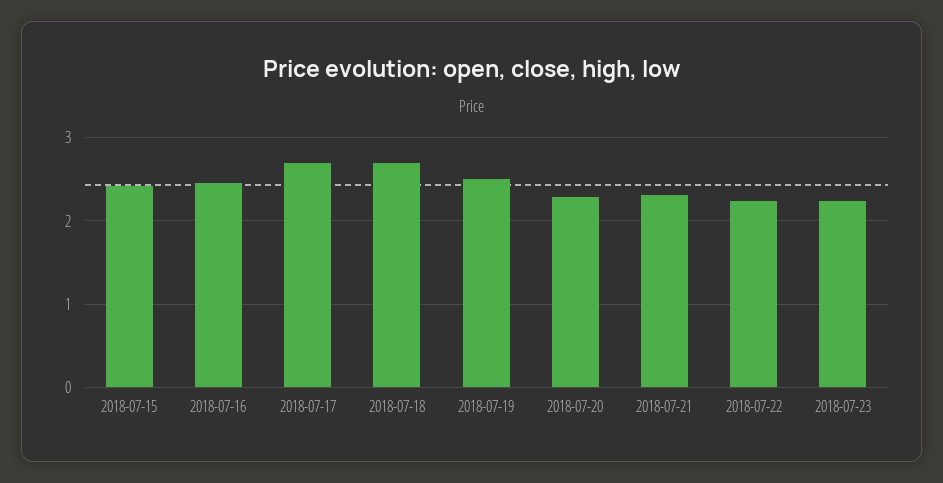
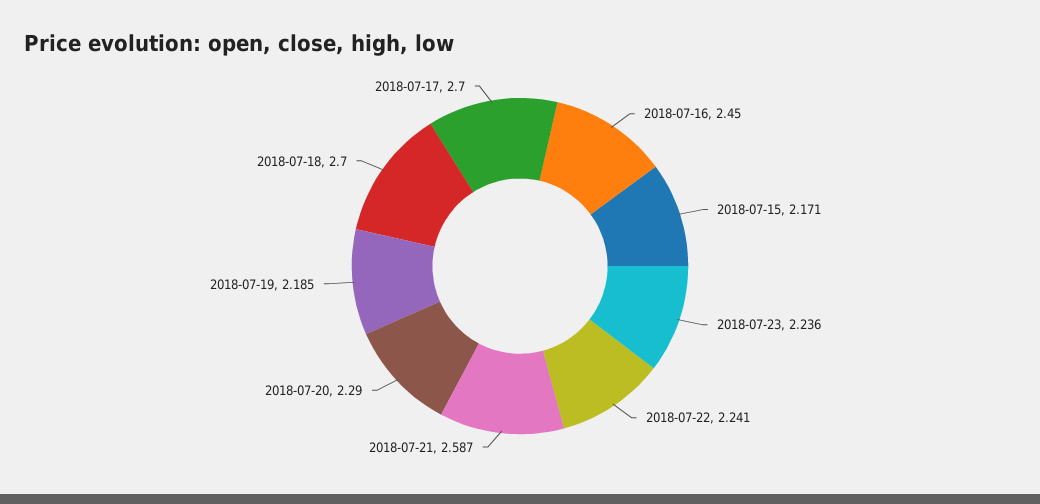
2018-07-15: 2.4 -> 2.171
2018-07-19: 2.5 -> 2.185
2018-07-21: 2.3 -> 2.587

